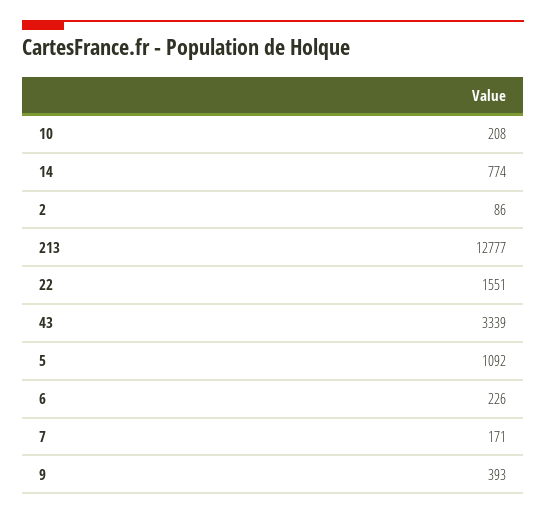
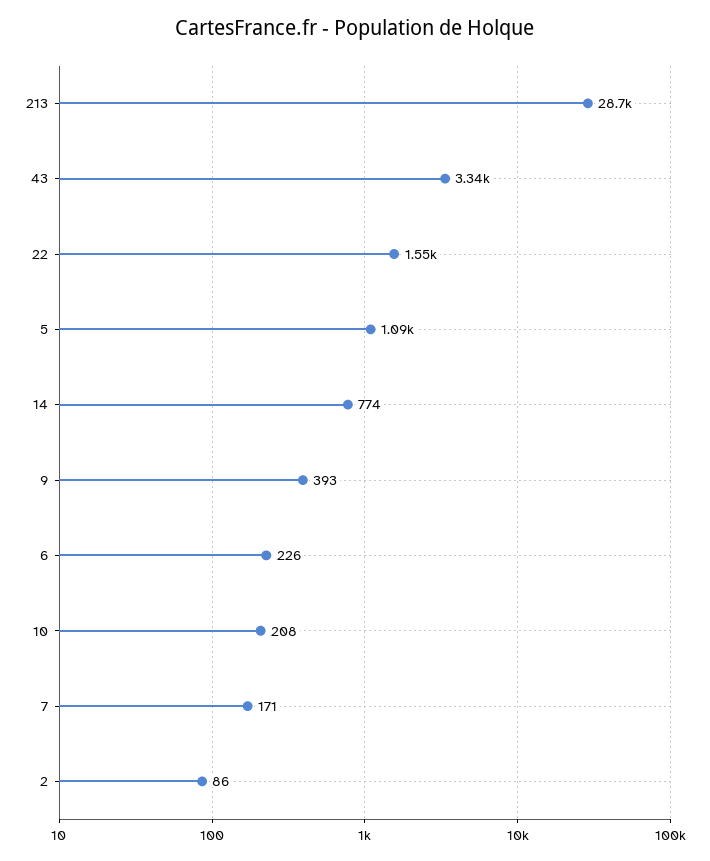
213: 12777 -> 28700

